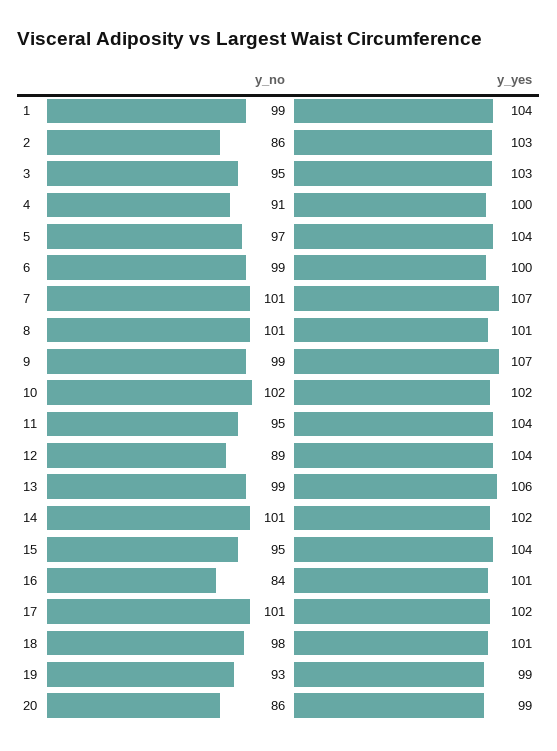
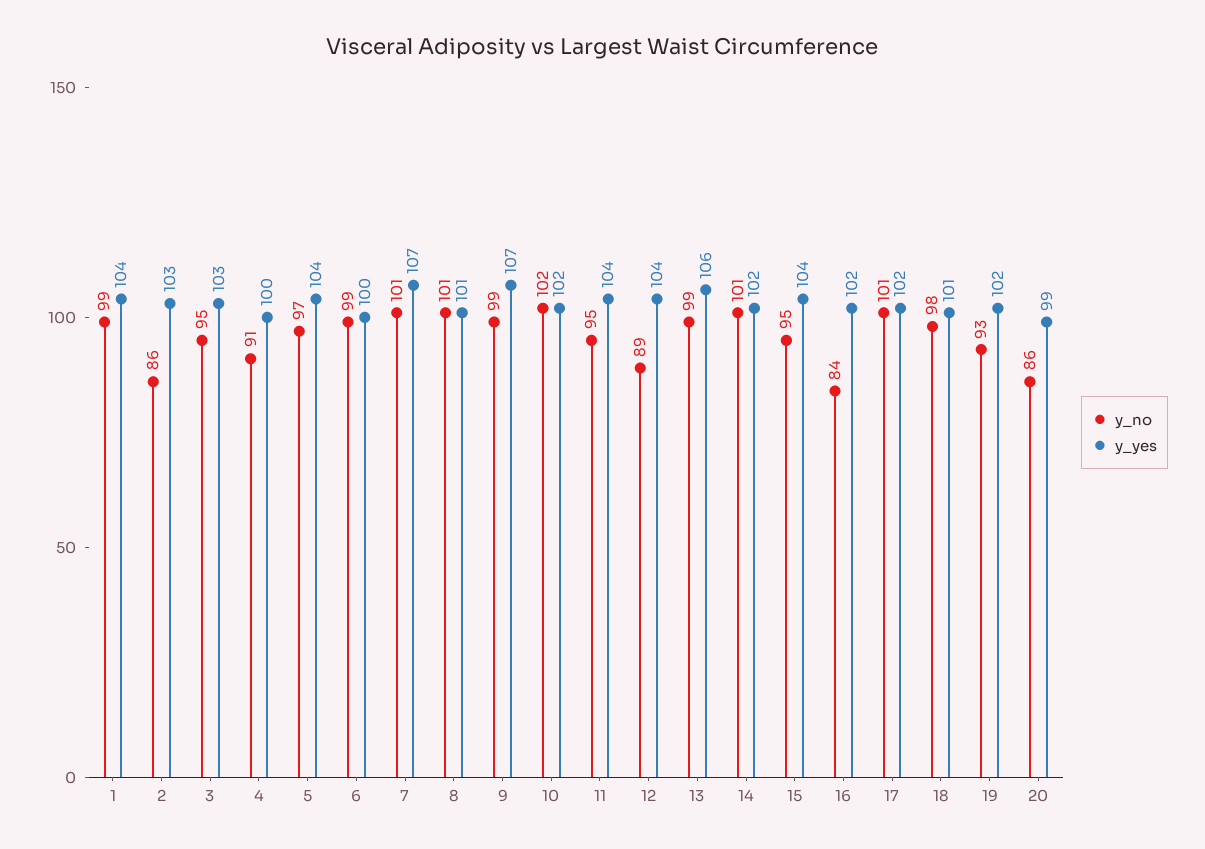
y_yes, 16: 101 -> 102
y_yes, 19: 99 -> 102

